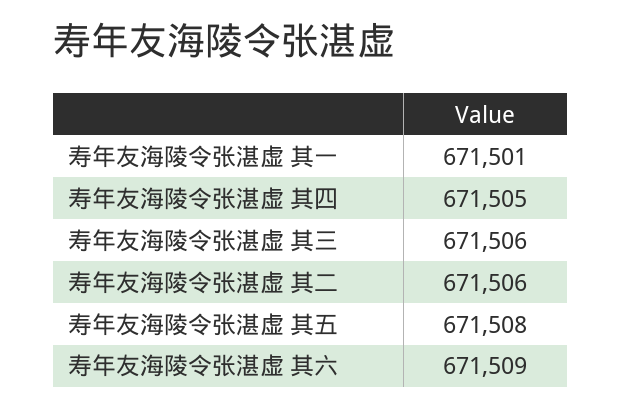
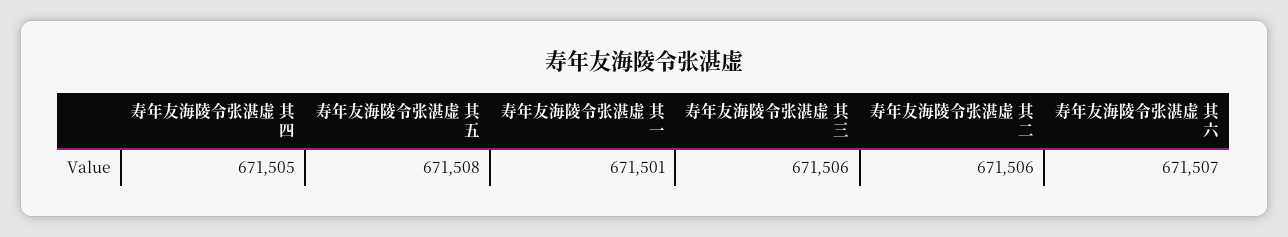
寿年友海陵令张湛虚 其六: 671509 -> 671507

